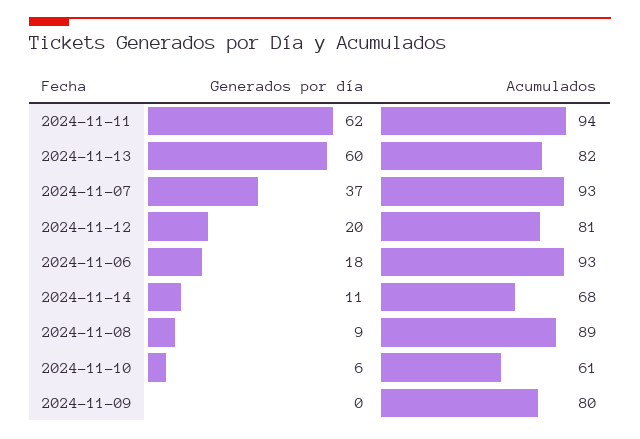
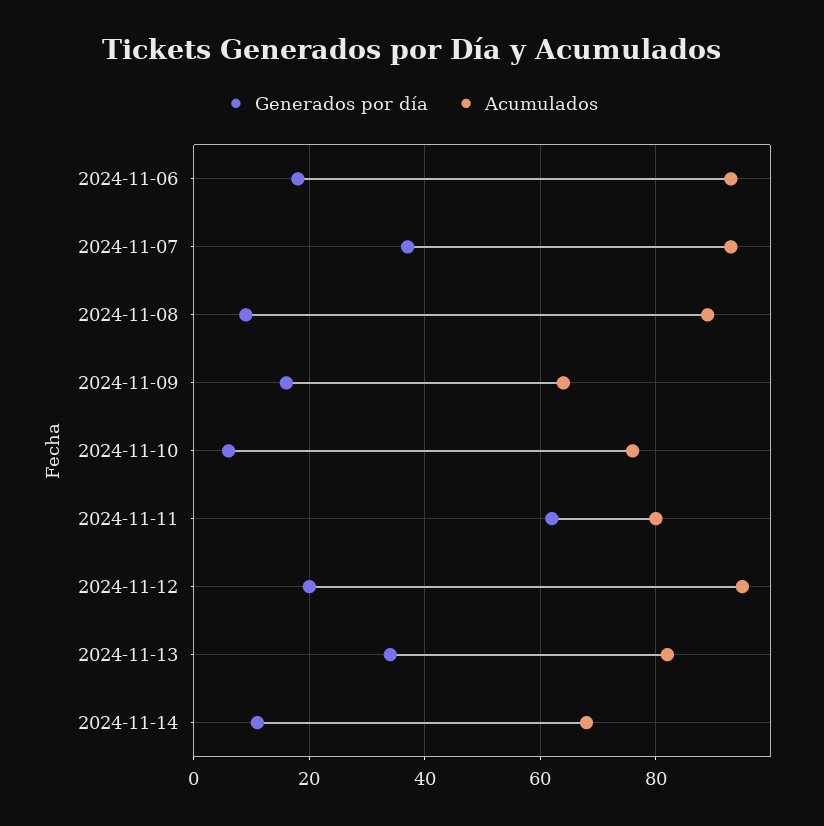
Acumulados, 2024-11-11: 94 -> 80
Generados por día, 2024-11-13: 60 -> 35
Acumulados, 2024-11-12: 81 -> 95
Acumulados, 2024-11-10: 61 -> 75
Generados por día, 2024-11-09: 0 -> 15
Acumulados, 2024-11-09: 80 -> 65

